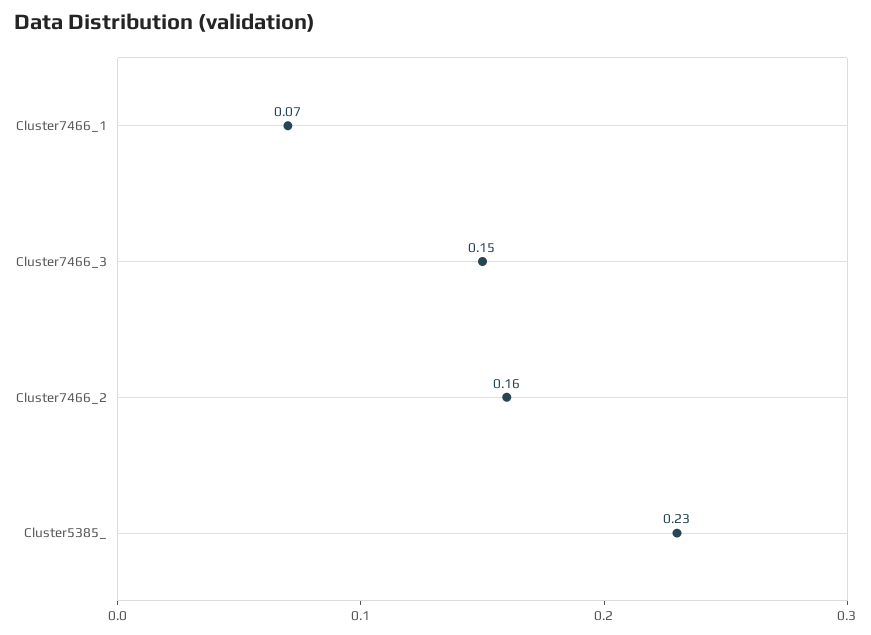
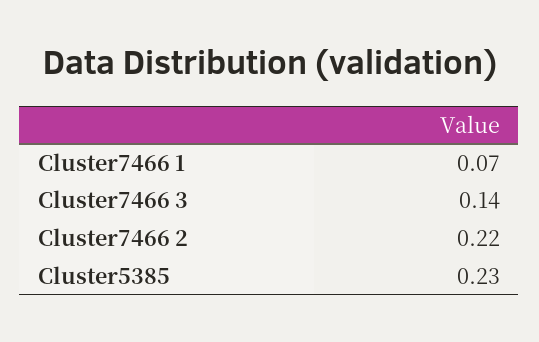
Cluster7466_3: 0.15 -> 0.14
Cluster7466_2: 0.16 -> 0.22

